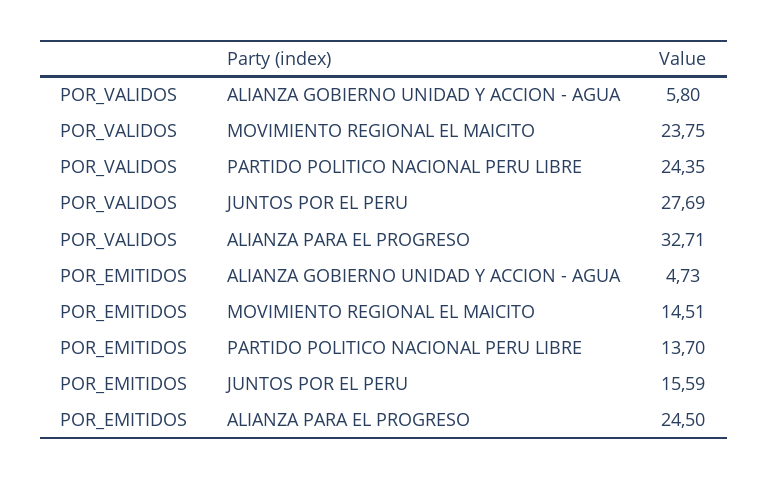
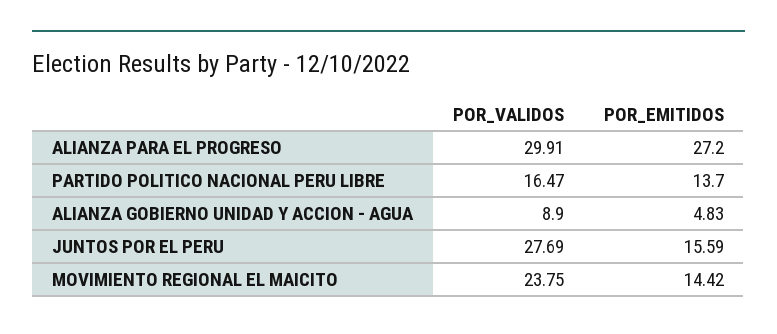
POR_VALIDOS, ALIANZA GOBIERNO UNIDAD Y ACCION - AGUA: 5.8 -> 8.9
POR_VALIDOS, PARTIDO POLITICO NACIONAL PERU LIBRE: 24.35 -> 16.47
POR_VALIDOS, ALIANZA PARA EL PROGRESO: 32.71 -> 29.91
POR_EMITIDOS, ALIANZA GOBIERNO UNIDAD Y ACCION - AGUA: 4.73 -> 4.83
POR_EMITIDOS, MOVIMIENTO REGIONAL EL MAICITO: 14.51 -> 14.42
POR_EMITIDOS, ALIANZA PARA EL PROGRESO: 24.5 -> 27.2

